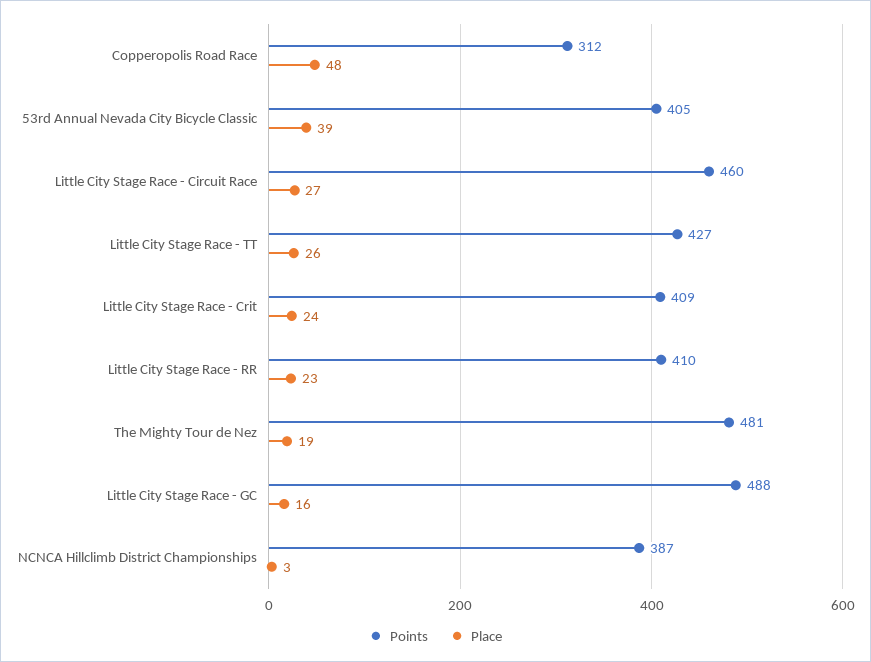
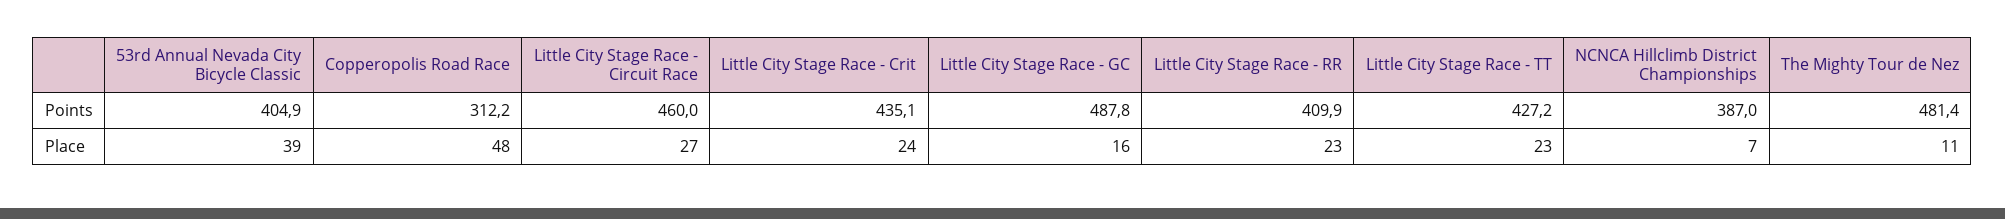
Place, Little City Stage Race - TT: 26 -> 23
Points, Little City Stage Race - Crit: 409 -> 435.1
Place, The Mighty Tour de Nez: 19 -> 11
Place, NCNCA Hillclimb District Championships: 3 -> 7

